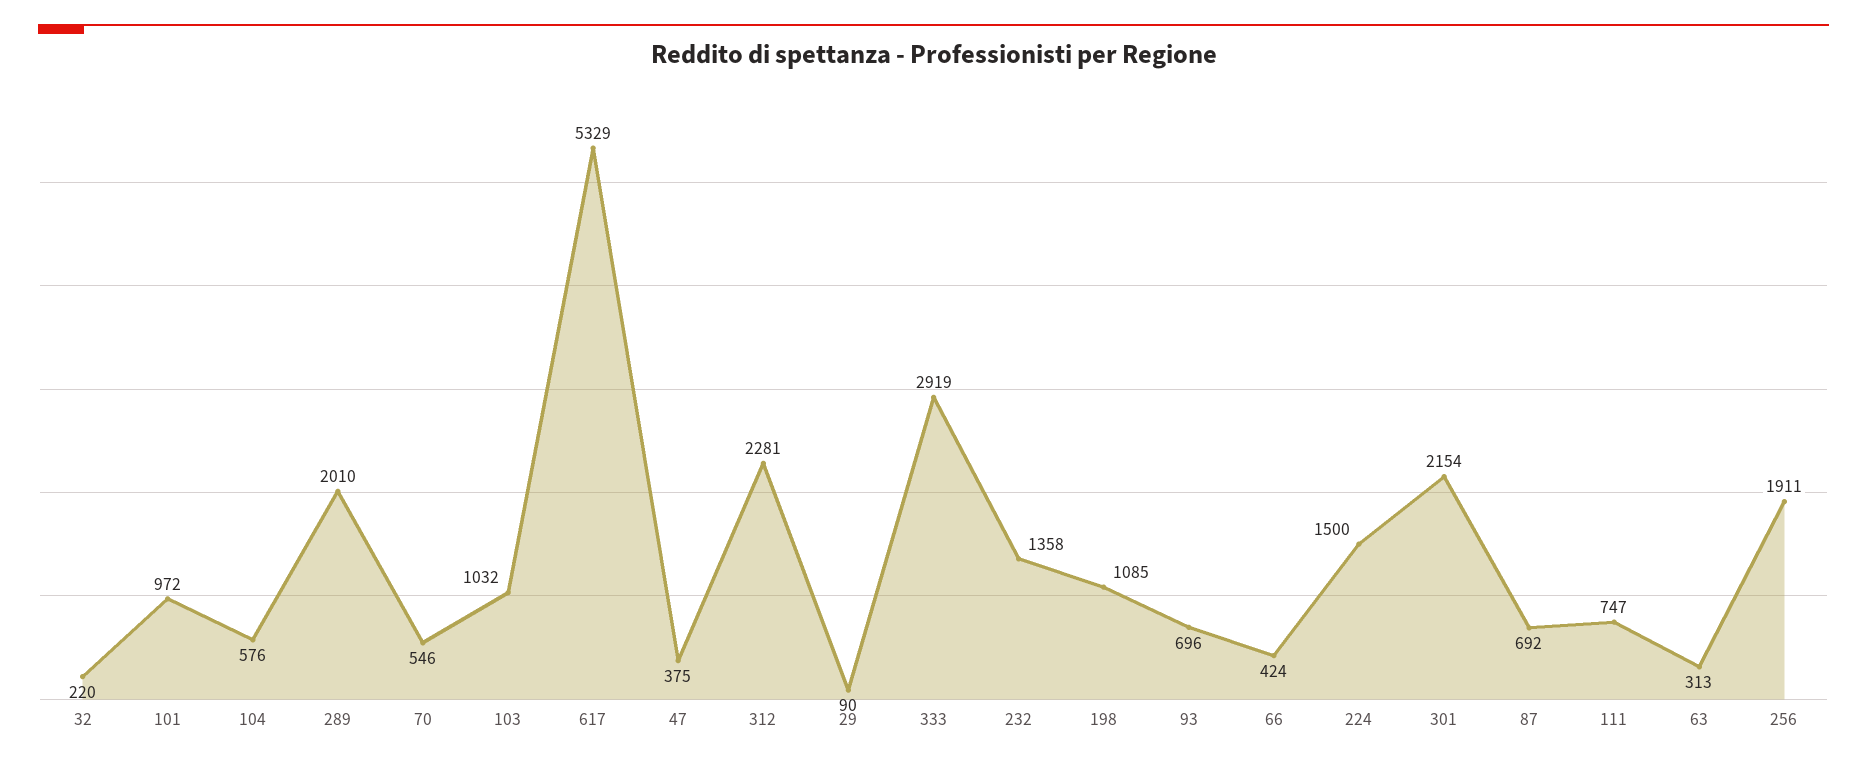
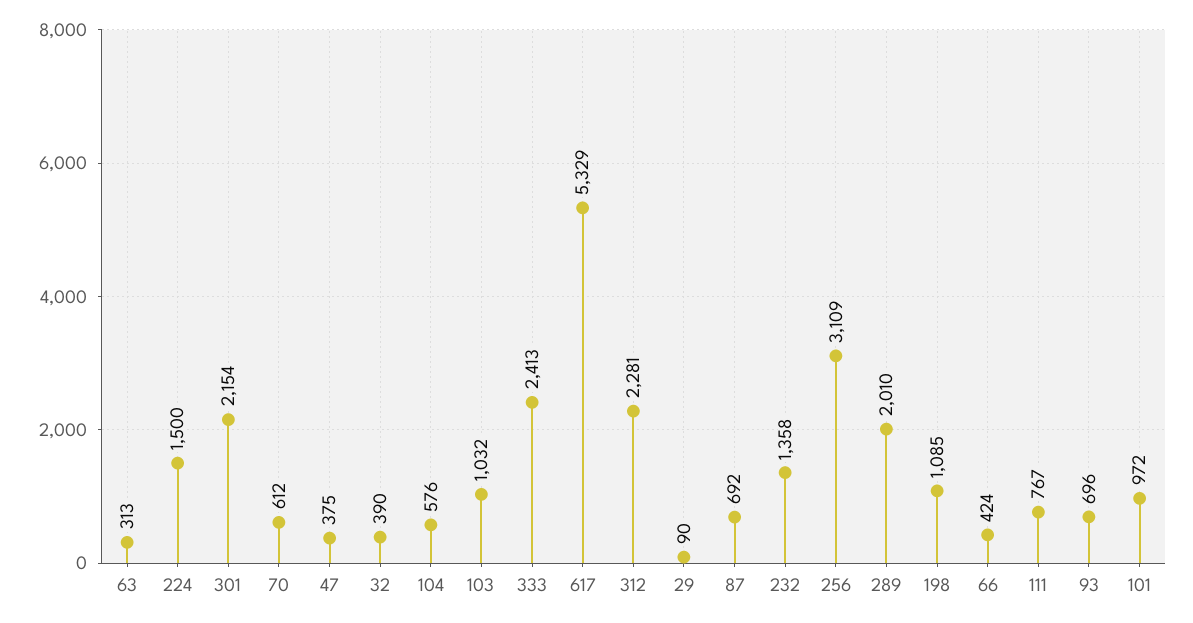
32: 220 -> 390
70: 546 -> 612
333: 2919 -> 2413
111: 747 -> 767
256: 1911 -> 3109

